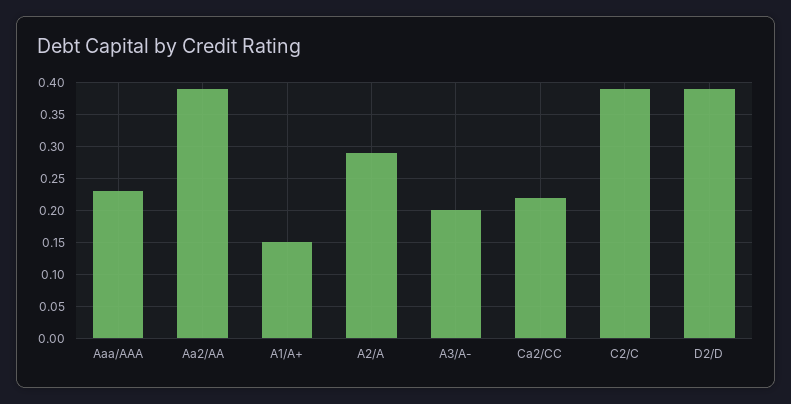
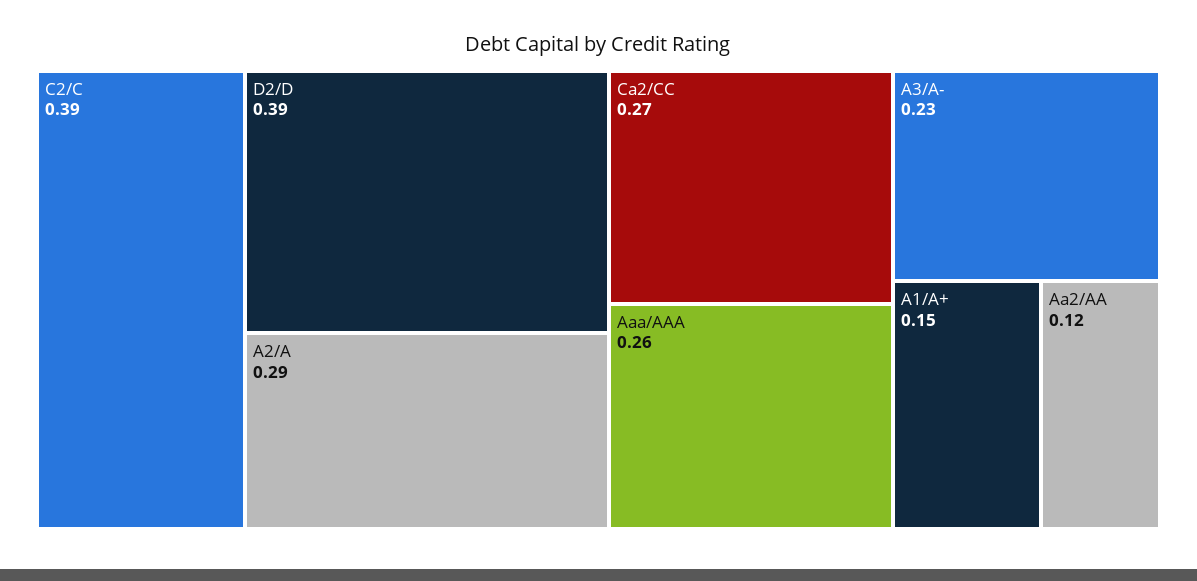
Aaa/AAA: 0.23 -> 0.26
Aa2/AA: 0.39 -> 0.12
A3/A-: 0.2 -> 0.23
Ca2/CC: 0.22 -> 0.27

